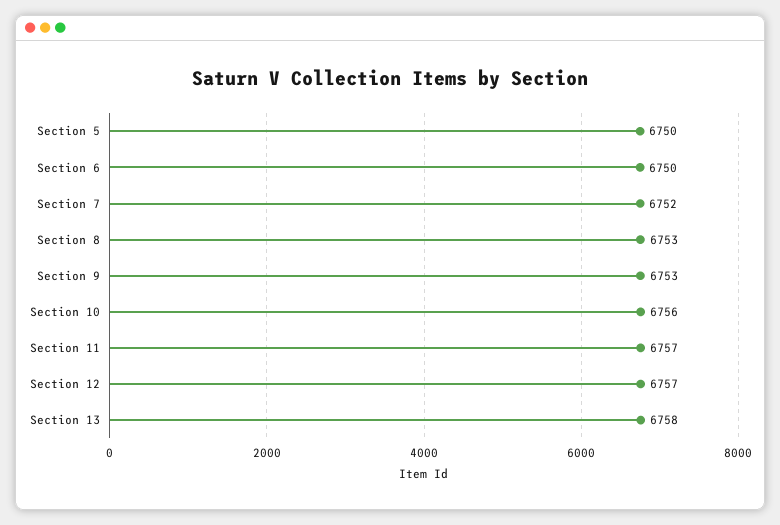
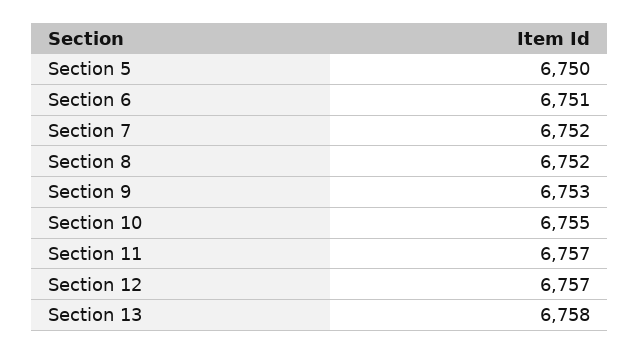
Section 6: 6750 -> 6751
Section 8: 6753 -> 6752
Section 10: 6756 -> 6755

